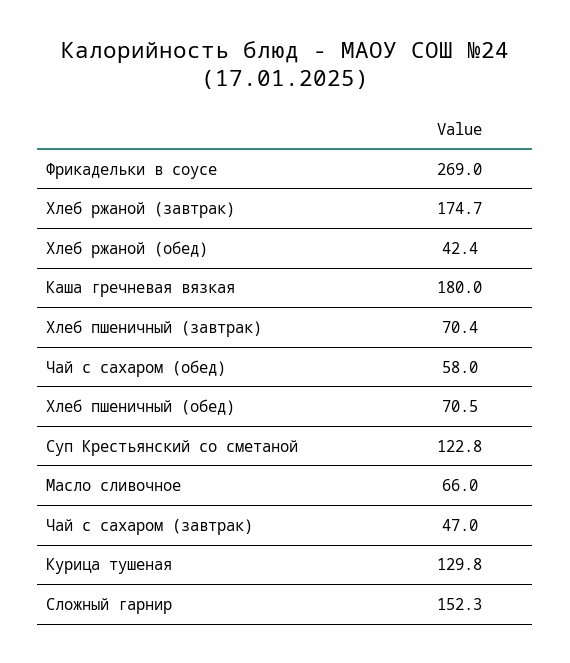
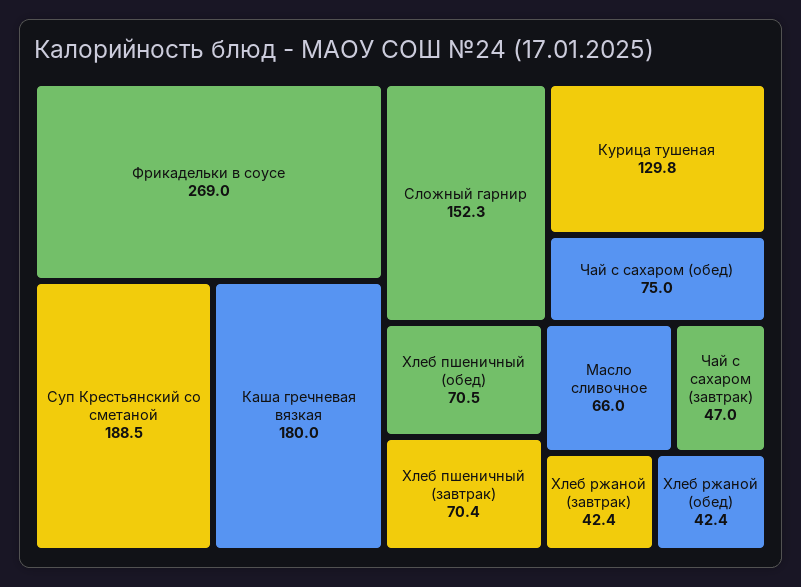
Хлеб ржаной (завтрак): 174.7 -> 42.4
Чай с сахаром (обед): 58 -> 75
Суп Крестьянский со сметаной: 122.8 -> 188.5

